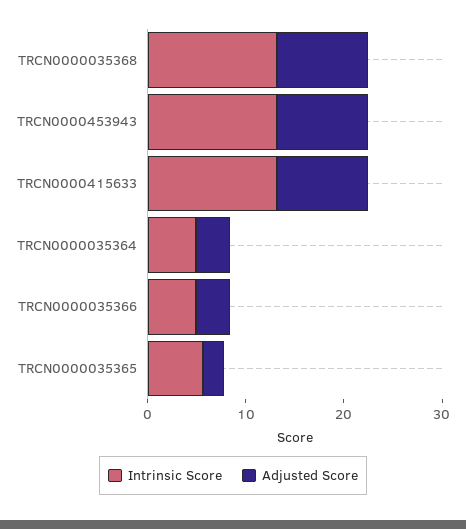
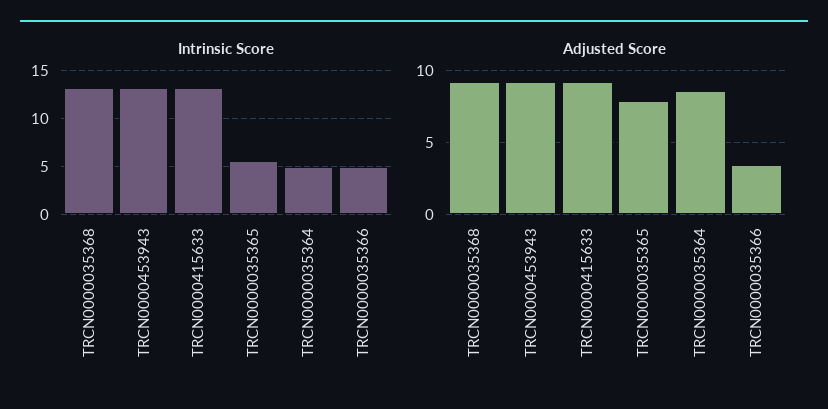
Adjusted Score, TRCN0000035364: 4 -> 8.5
Adjusted Score, TRCN0000035365: 2 -> 8

